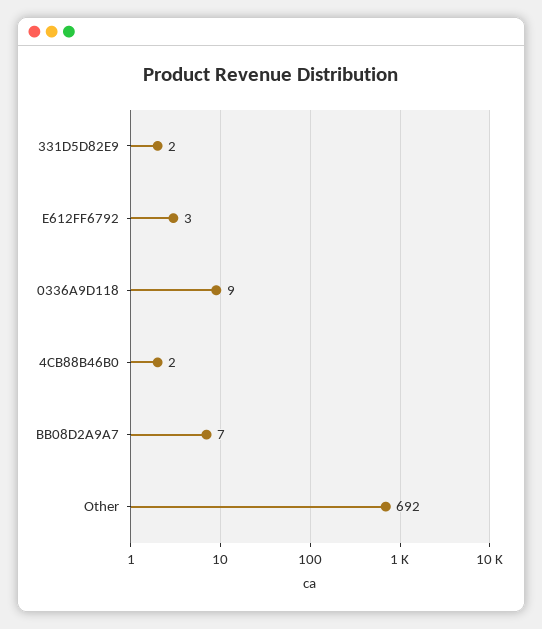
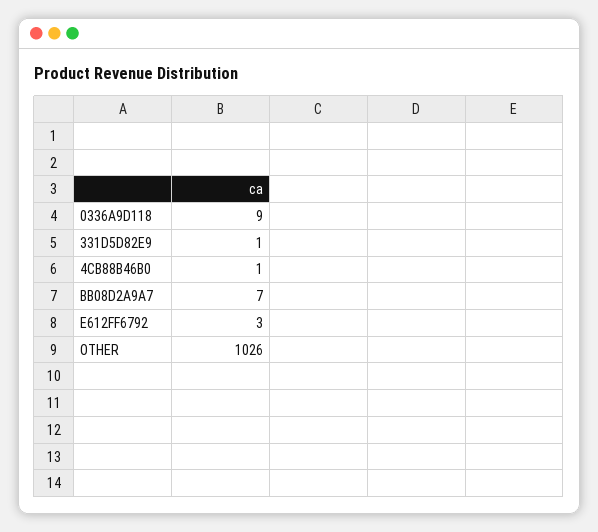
331D5D82E9: 2 -> 1
4CB88B46B0: 2 -> 1
Other: 692 -> 1026

